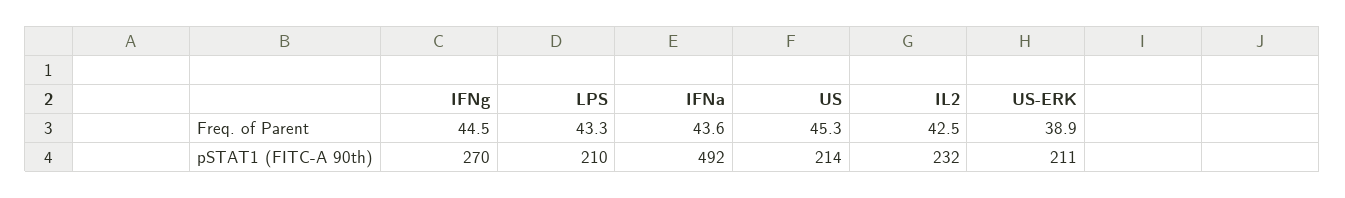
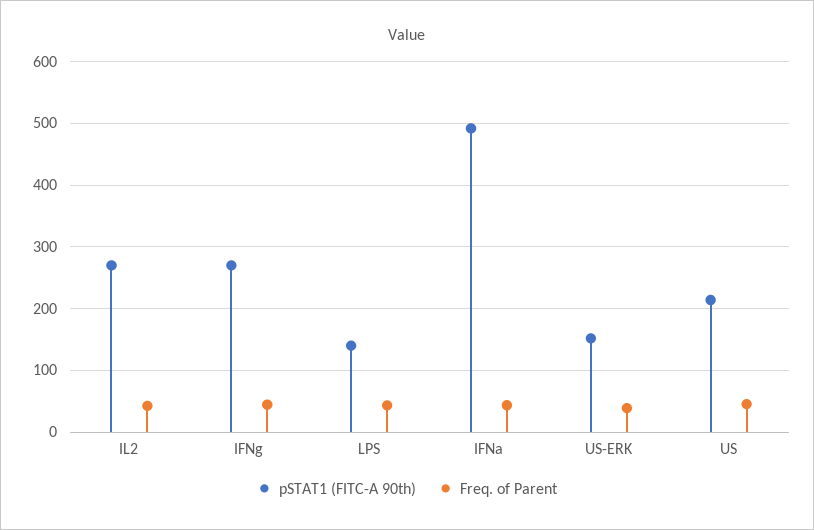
pSTAT1 (FITC-A 90th), LPS: 210 -> 140
pSTAT1 (FITC-A 90th), IL2: 232 -> 270
pSTAT1 (FITC-A 90th), US-ERK: 211 -> 150

